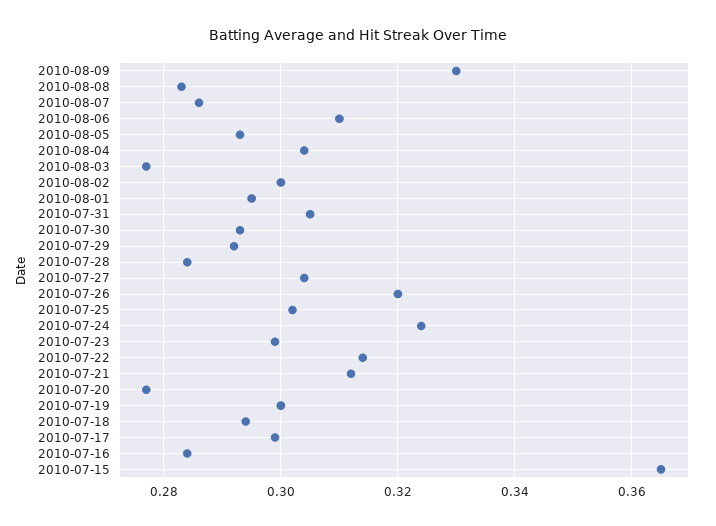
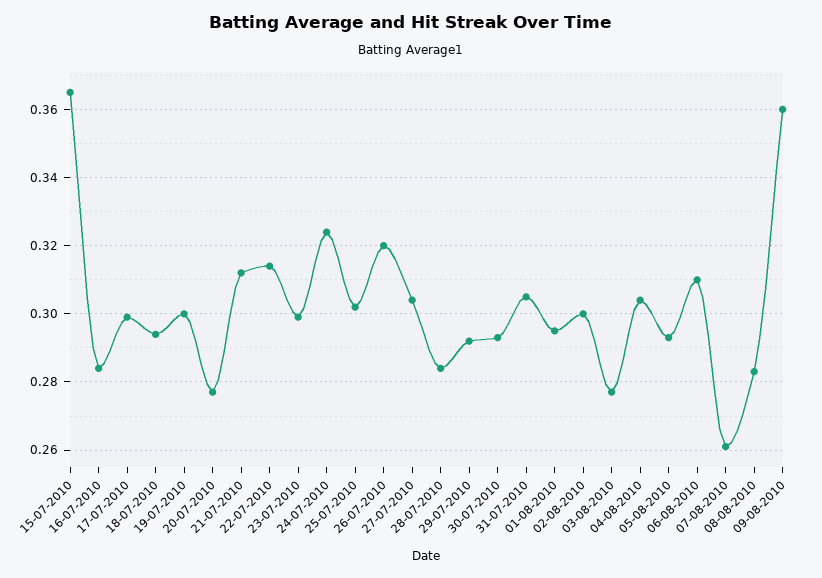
2010-08-09: 0.33 -> 0.36
2010-08-07: 0.285 -> 0.26

